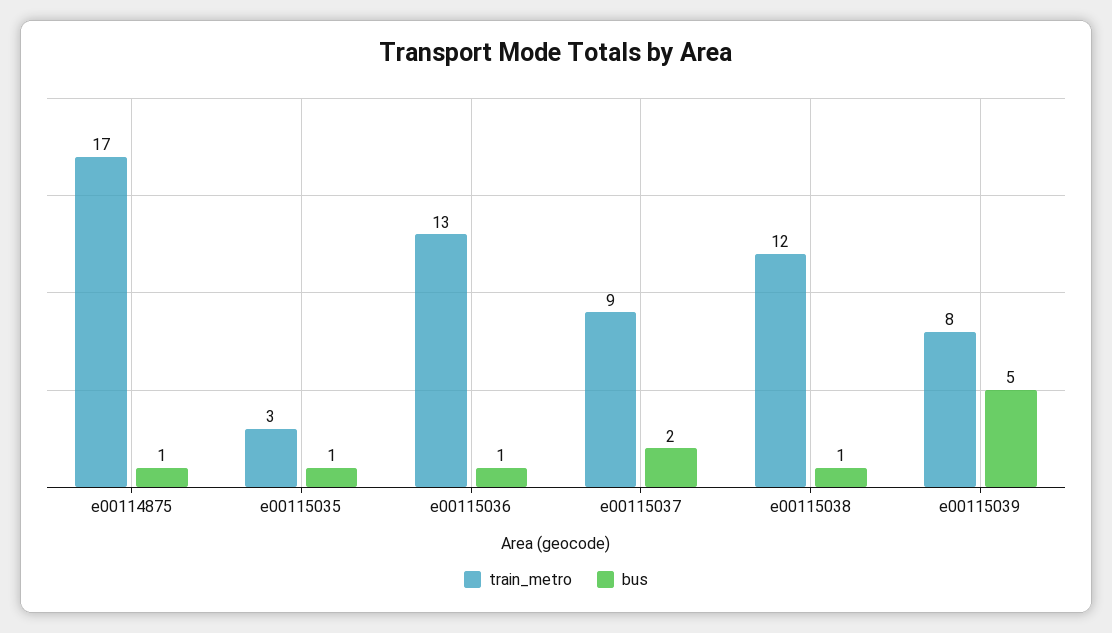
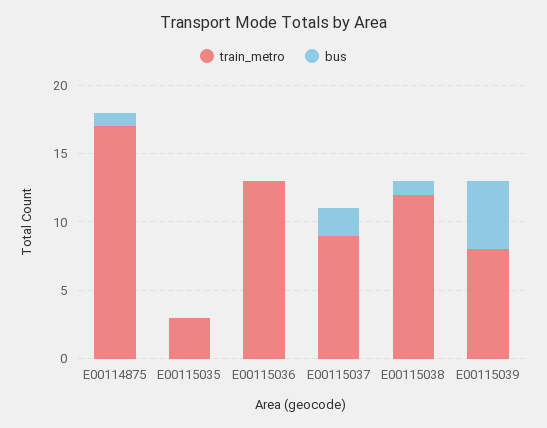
bus, e00115035: 1 -> 0
bus, e00115036: 1 -> 0

